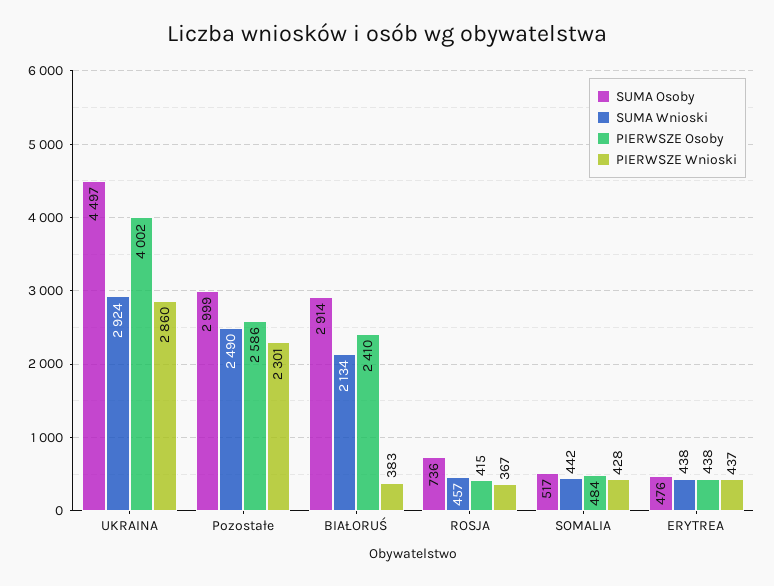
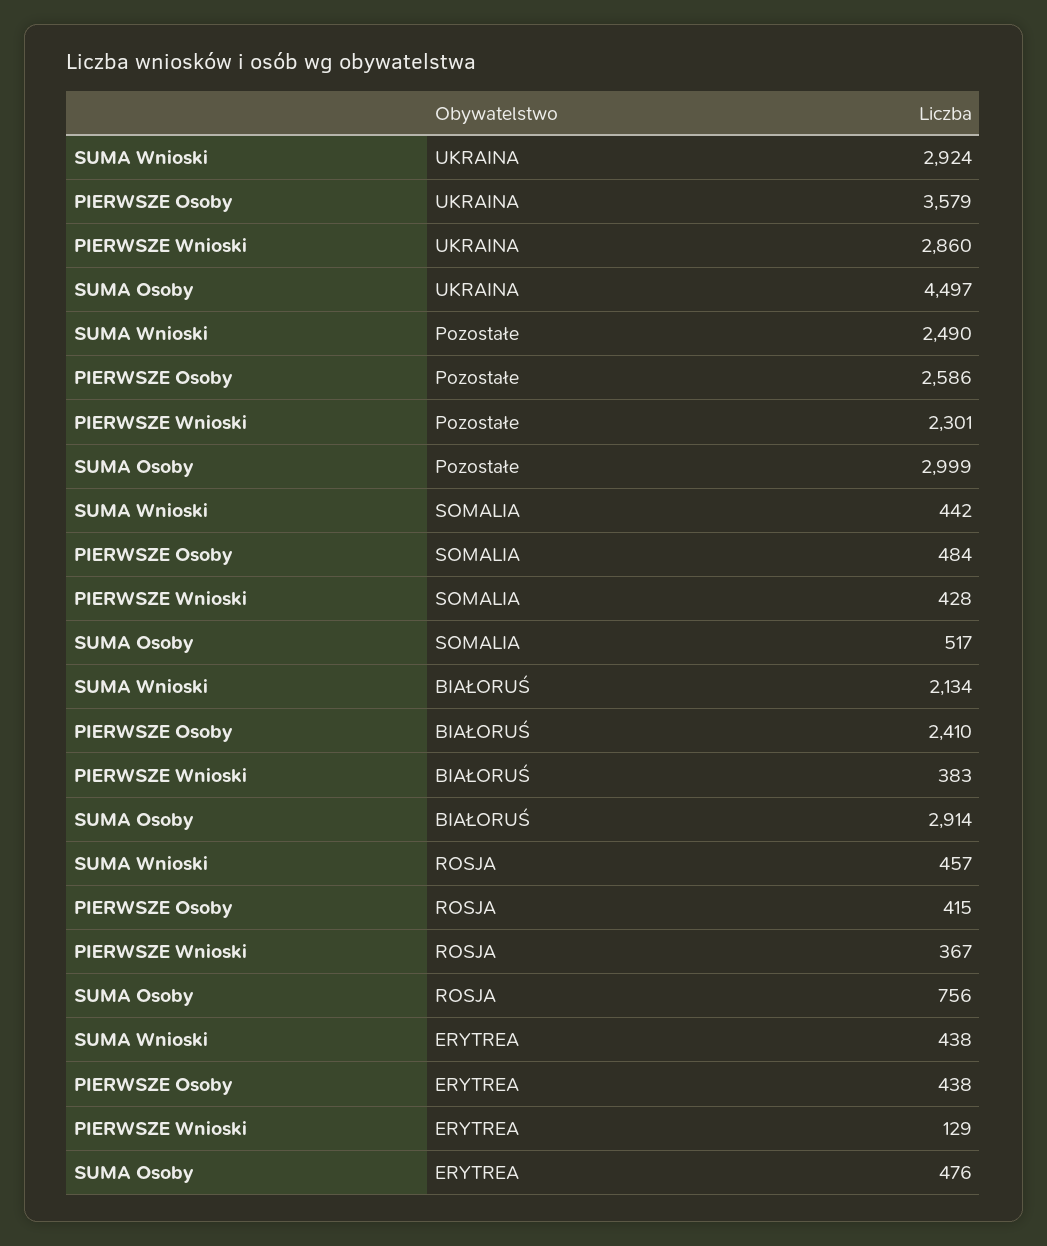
PIERWSZE Osoby, UKRAINA: 4002 -> 3579
SUMA Osoby, ROSJA: 736 -> 756
PIERWSZE Wnioski, ERYTREA: 437 -> 129

